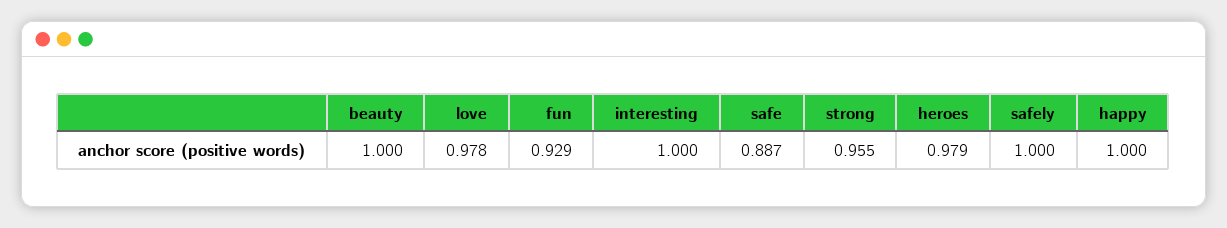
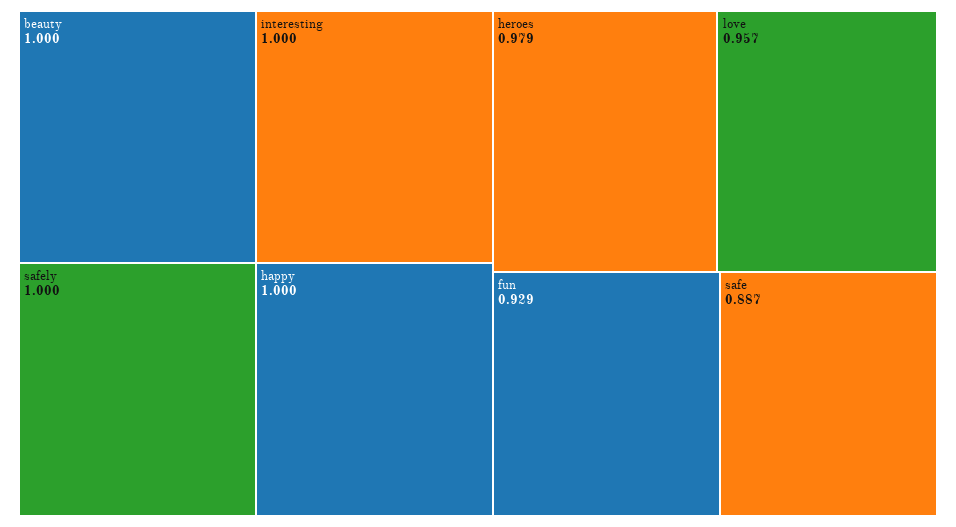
love: 0.978 -> 0.957
strong: 0.955 -> none

